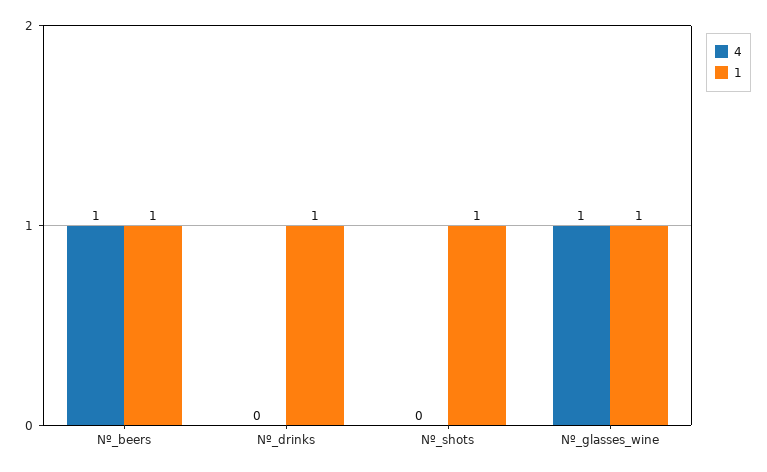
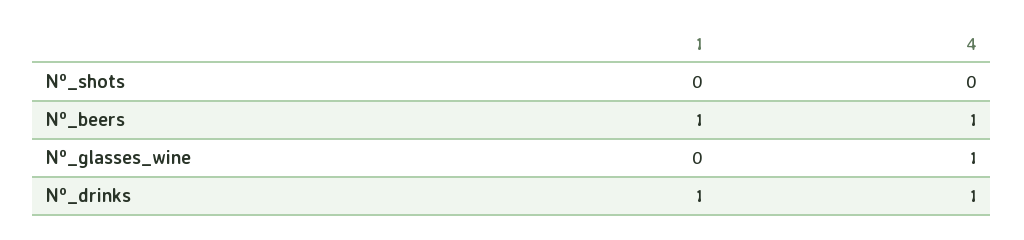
4, Nº_drinks: 0 -> 1
1, Nº_shots: 1 -> 0
1, Nº_glasses_wine: 1 -> 0

